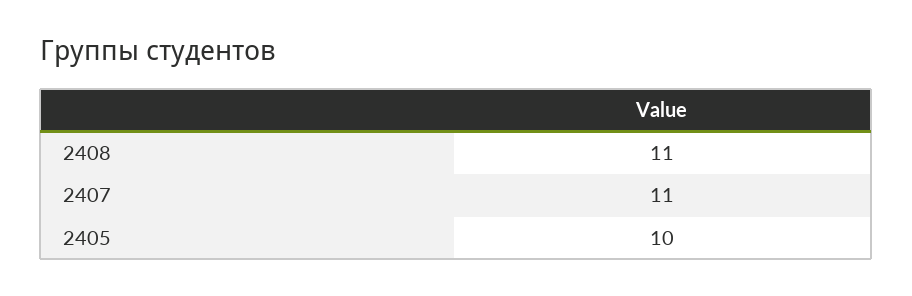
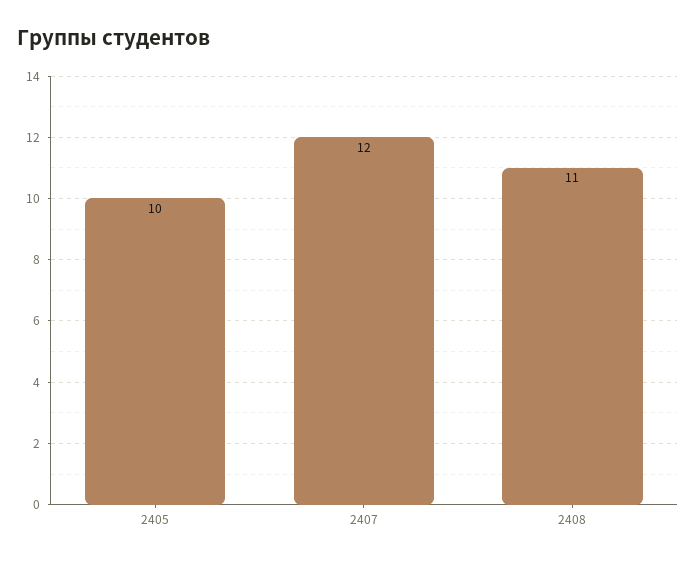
2407: 11 -> 12

